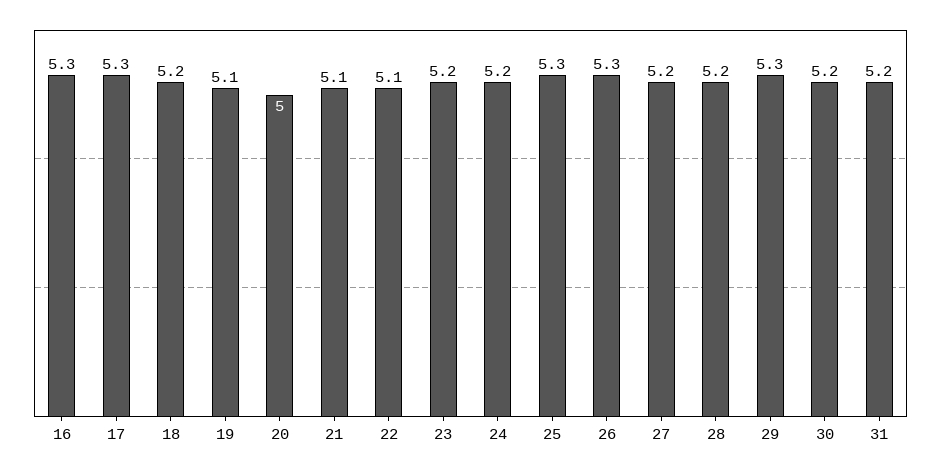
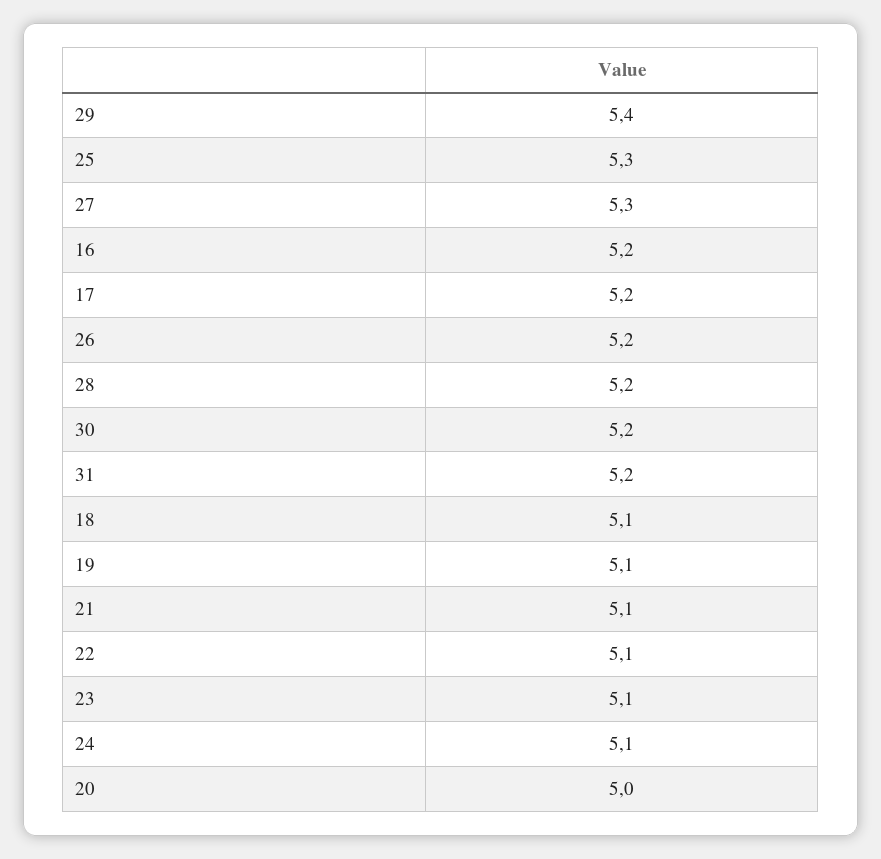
16: 5.3 -> 5.2
17: 5.3 -> 5.2
18: 5.2 -> 5.1
23: 5.2 -> 5.1
24: 5.2 -> 5.1
26: 5.3 -> 5.2
27: 5.2 -> 5.3
29: 5.3 -> 5.4

